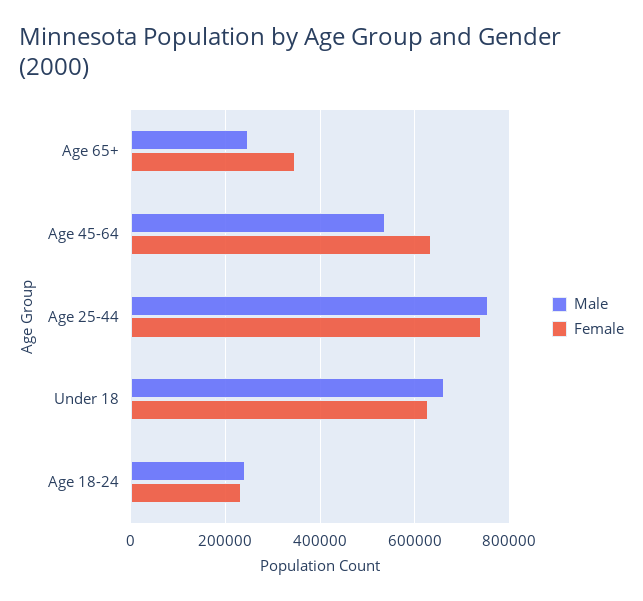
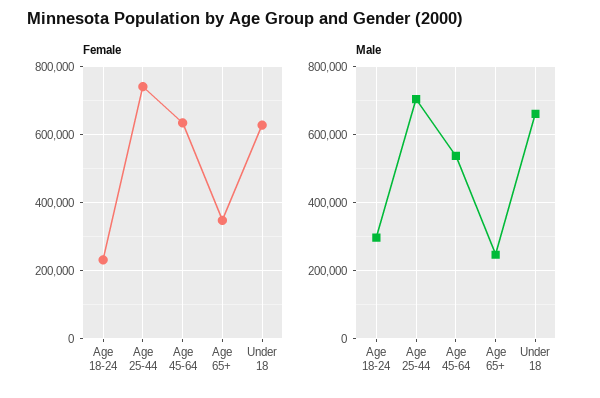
Male, Age 25-44: 760000 -> 700000
Male, Age 18-24: 240000 -> 300000

